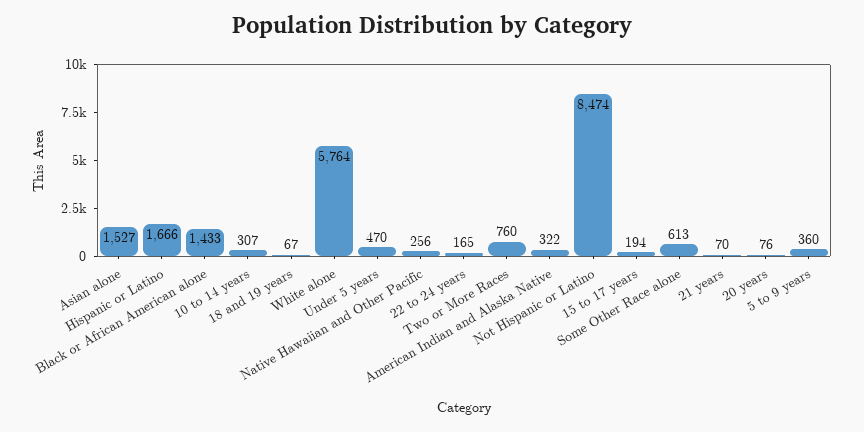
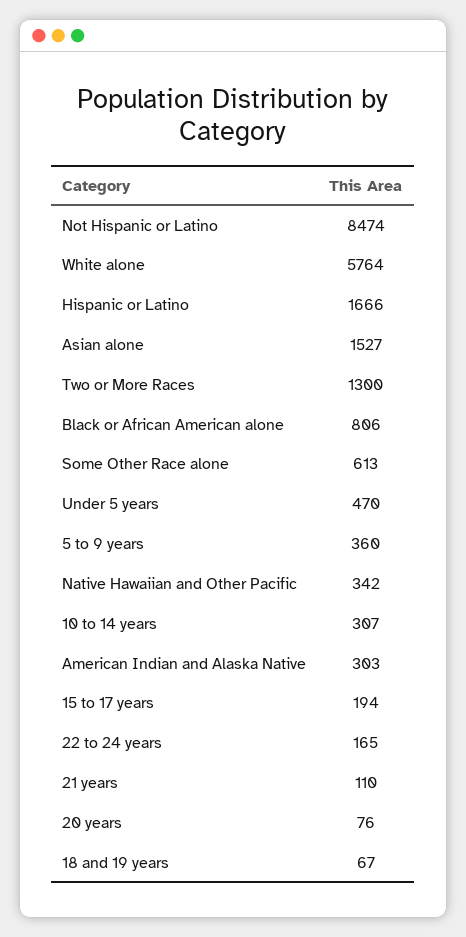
Black or African American alone: 1433 -> 806
Native Hawaiian and Other Pacific: 256 -> 342
Two or More Races: 760 -> 1300
American Indian and Alaska Native: 322 -> 303
21 years: 70 -> 110

